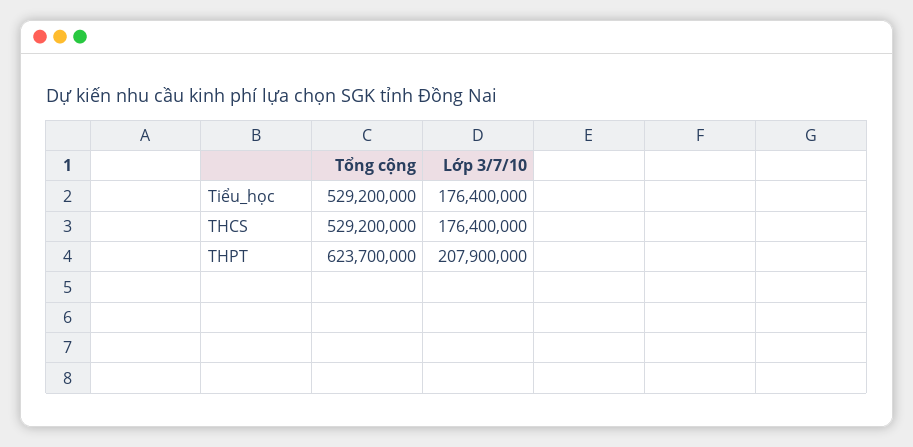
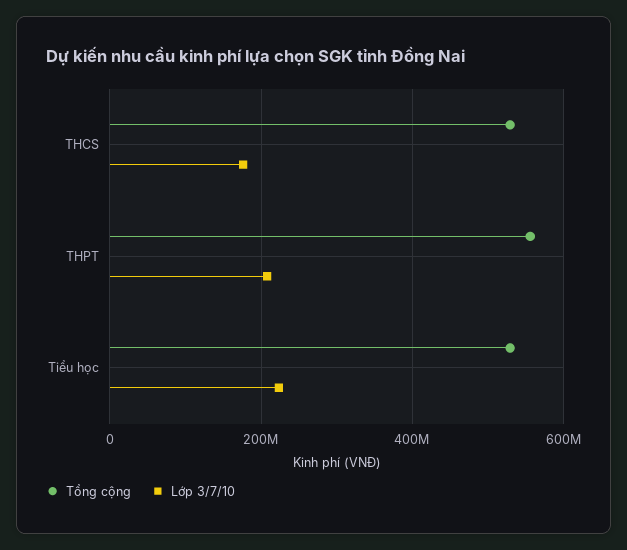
Lớp 3/7/10, Tiểu_học: 176400000 -> 220000000
Tổng cộng, THPT: 623700000 -> 560000000

